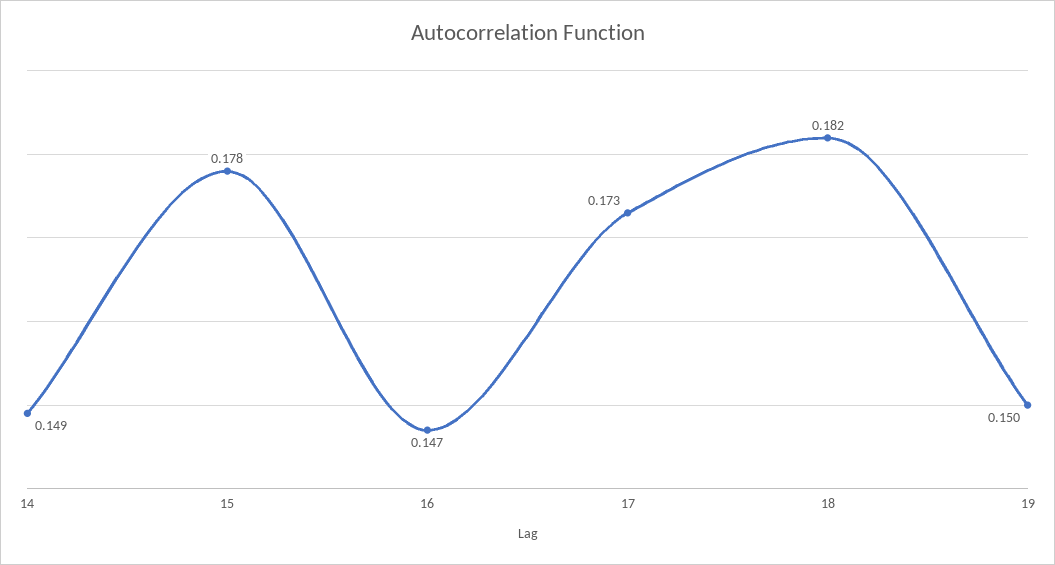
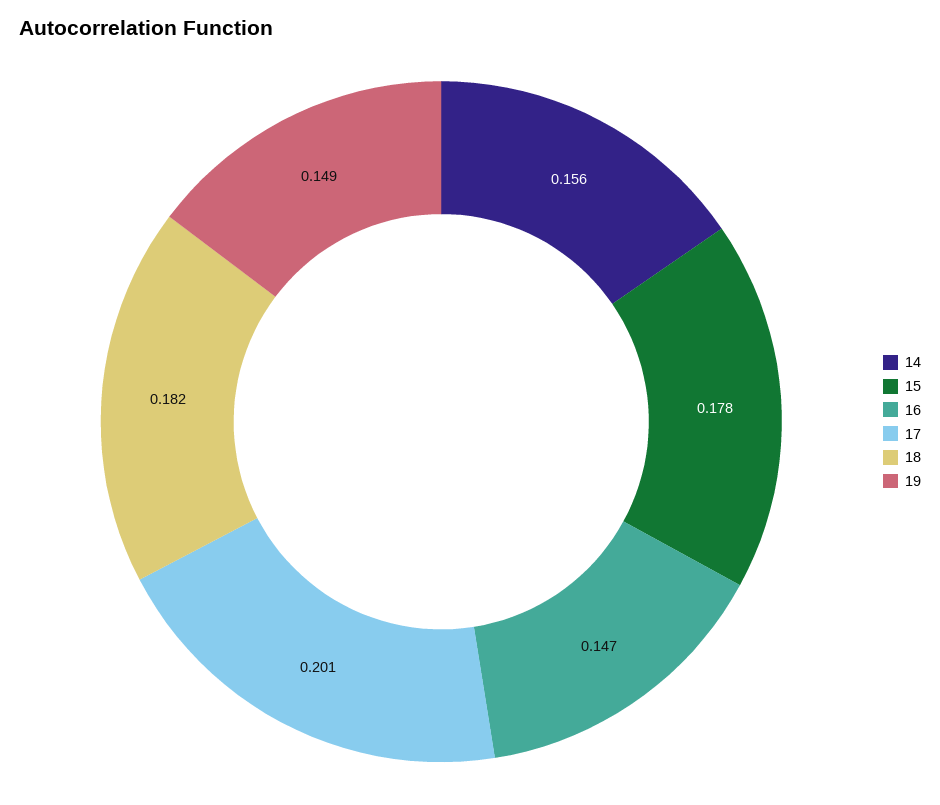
14: 0.149 -> 0.156
17: 0.173 -> 0.201
19: 0.15 -> 0.149

